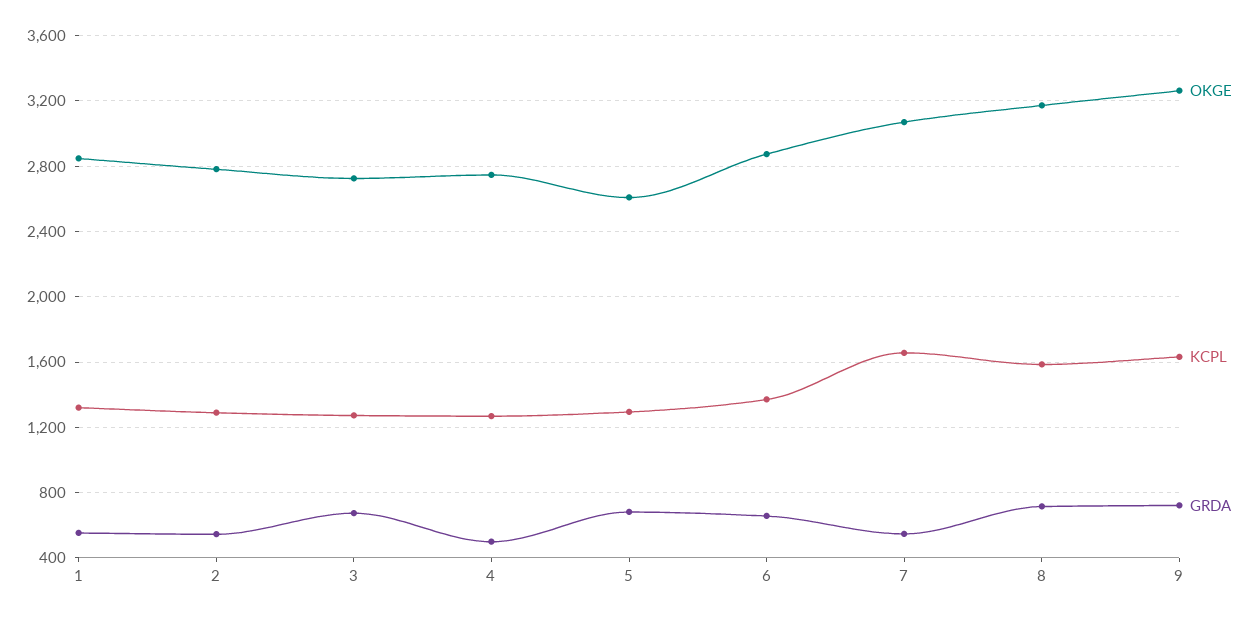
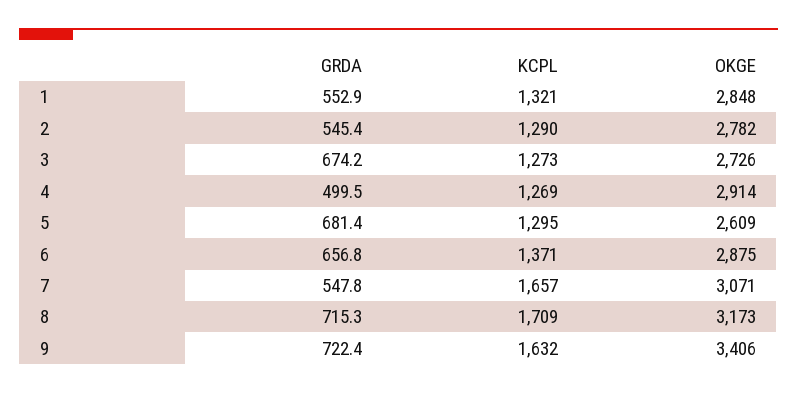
OKGE, 4: 2750 -> 2914
KCPL, 8: 1600 -> 1709
OKGE, 9: 3250 -> 3406

